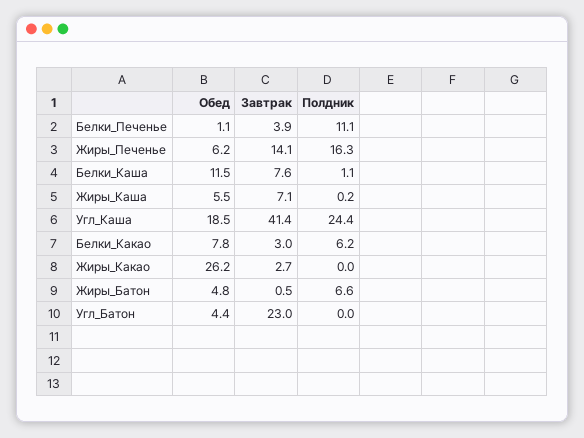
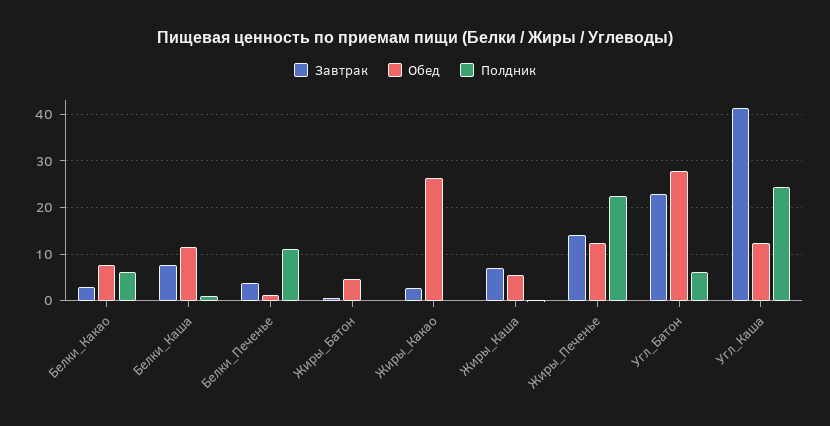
Обед, Жиры_Печенье: 6.2 -> 12
Полдник, Жиры_Печенье: 16.3 -> 22
Обед, Угл_Каша: 18.5 -> 12
Полдник, Жиры_Батон: 6.6 -> 0
Обед, Угл_Батон: 4.4 -> 28
Полдник, Угл_Батон: 0 -> 6

